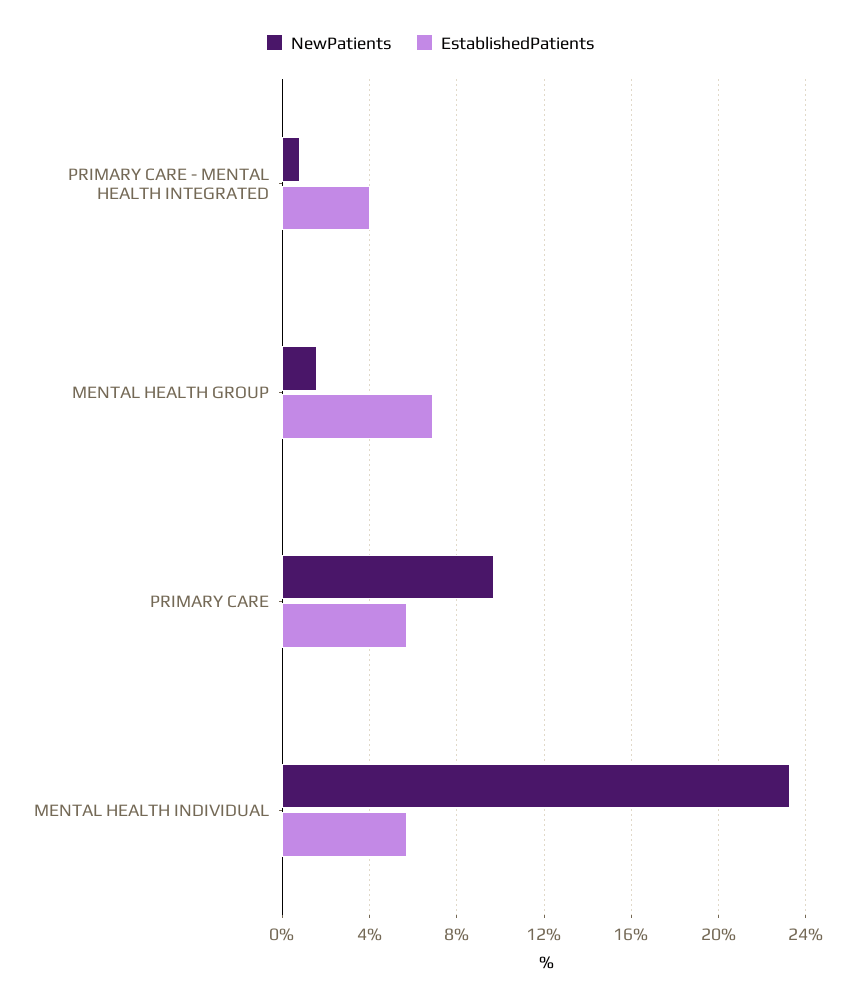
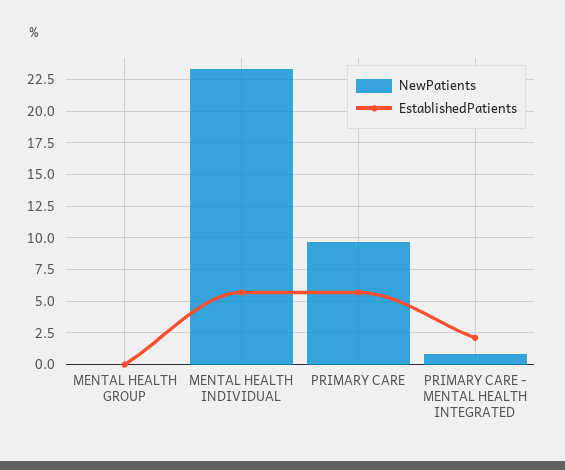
EstablishedPatients, PRIMARY CARE - MENTAL HEALTH INTEGRATED: 4 -> 2
NewPatients, MENTAL HEALTH GROUP: 1.5 -> 0
EstablishedPatients, MENTAL HEALTH GROUP: 7 -> 0

